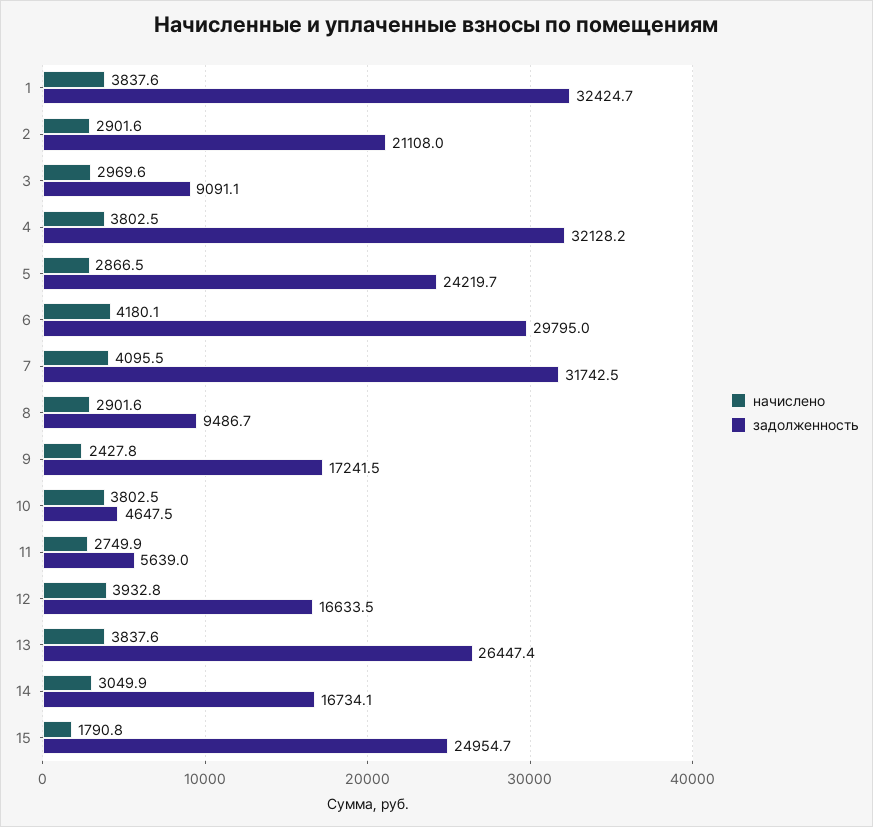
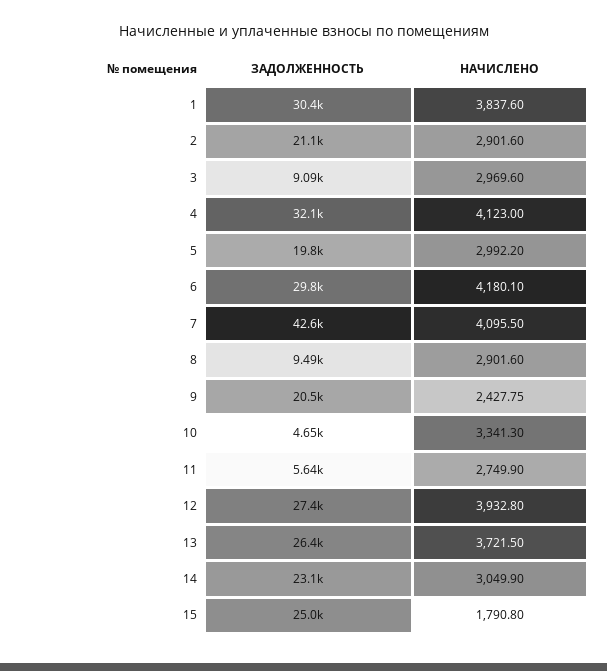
задолженность, 1: 32424.7 -> 30400
начислено, 4: 3802.5 -> 4123
начислено, 5: 2866.5 -> 2992.2
задолженность, 5: 24219.7 -> 19800
задолженность, 7: 31742.5 -> 42600
задолженность, 9: 17241.5 -> 20500
начислено, 10: 3802.5 -> 3341.3
задолженность, 12: 16633.5 -> 27400
начислено, 13: 3837.6 -> 3721.5
задолженность, 14: 16734.1 -> 23100

